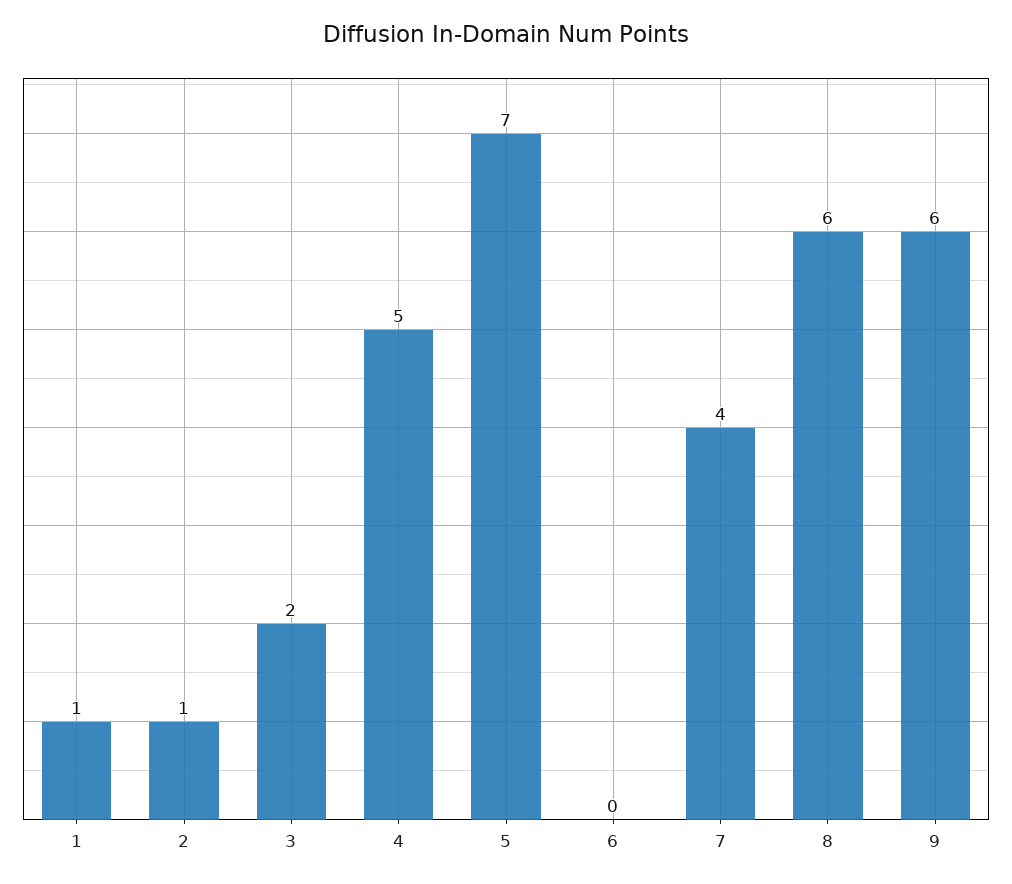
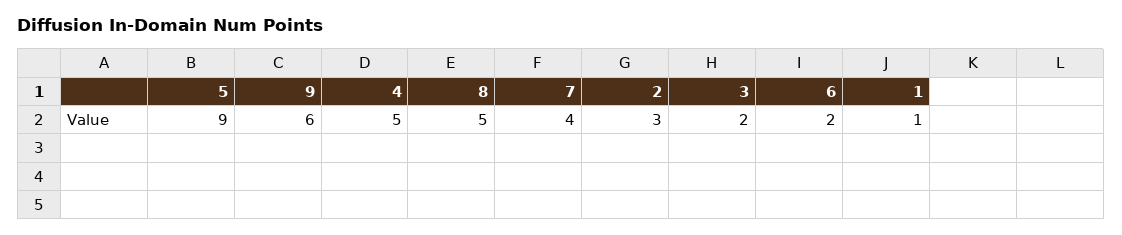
2: 1 -> 3
5: 7 -> 9
6: 0 -> 2
8: 6 -> 5

